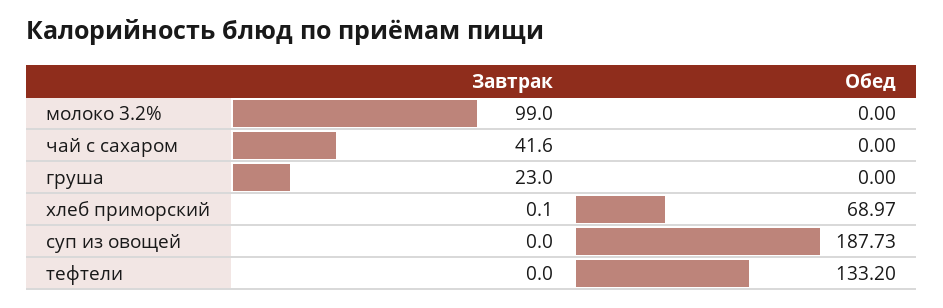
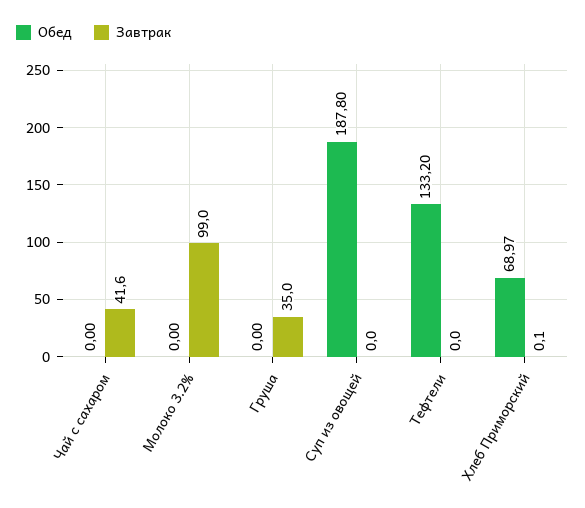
Завтрак, груша: 23 -> 35
Обед, суп из овощей: 187.73 -> 187.8

